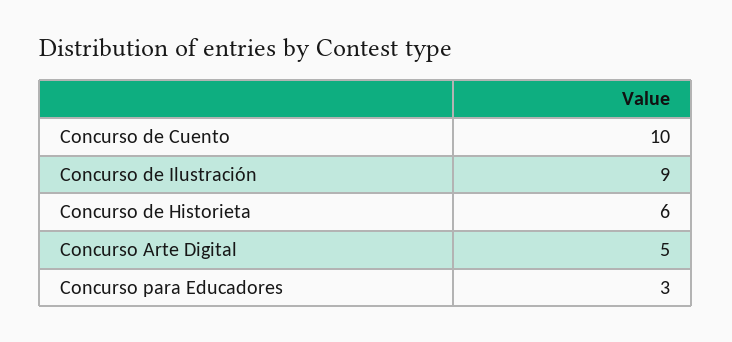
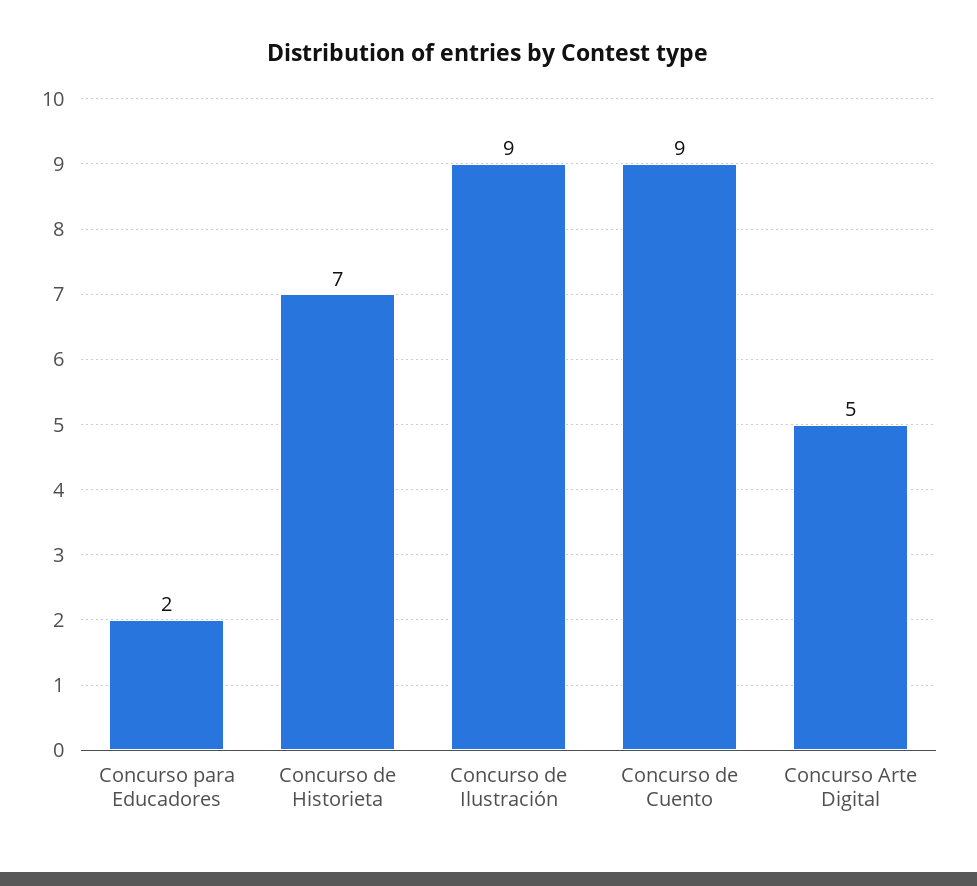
Concurso de Cuento: 10 -> 9
Concurso de Historieta: 6 -> 7
Concurso para Educadores: 3 -> 2

